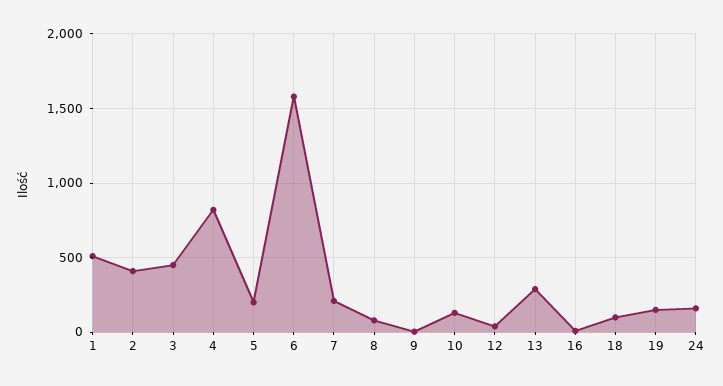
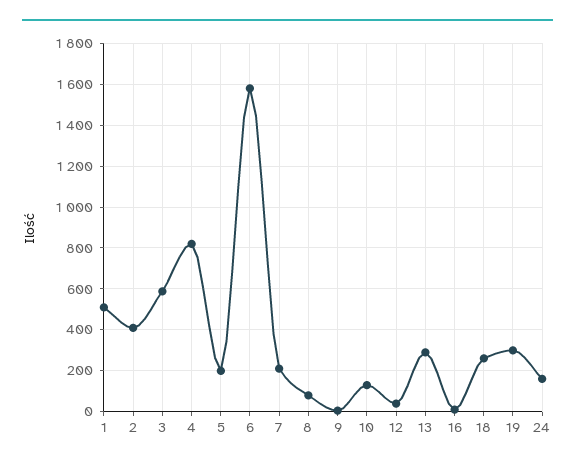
3: 450 -> 600
18: 100 -> 250
19: 150 -> 300

